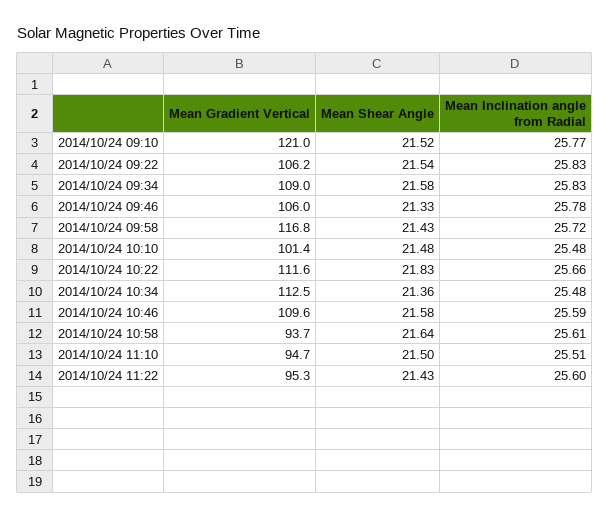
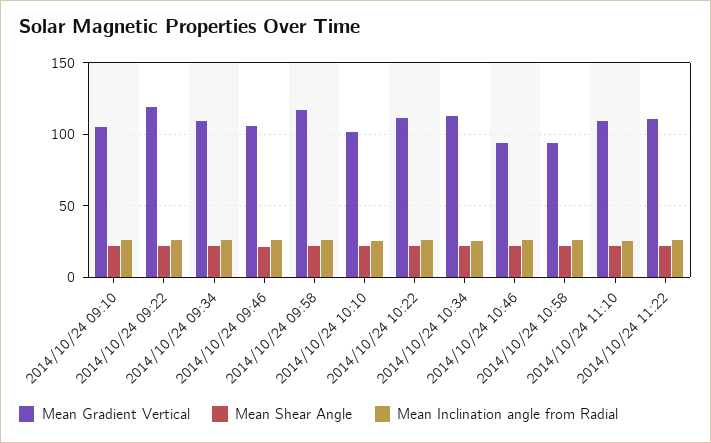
Mean Gradient Vertical, 2014/10/24 09:10: 121 -> 105
Mean Gradient Vertical, 2014/10/24 09:22: 106.2 -> 120
Mean Gradient Vertical, 2014/10/24 10:46: 109.6 -> 95
Mean Gradient Vertical, 2014/10/24 11:10: 94.7 -> 110
Mean Gradient Vertical, 2014/10/24 11:22: 95.3 -> 110

